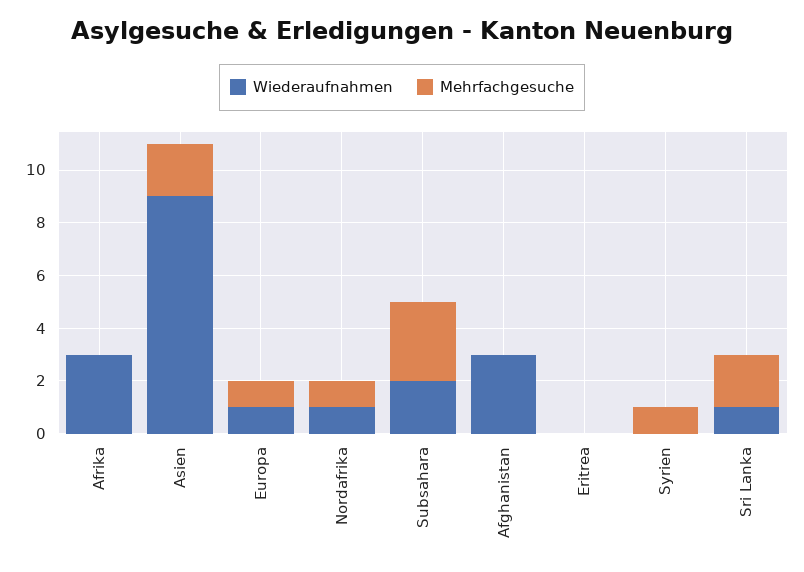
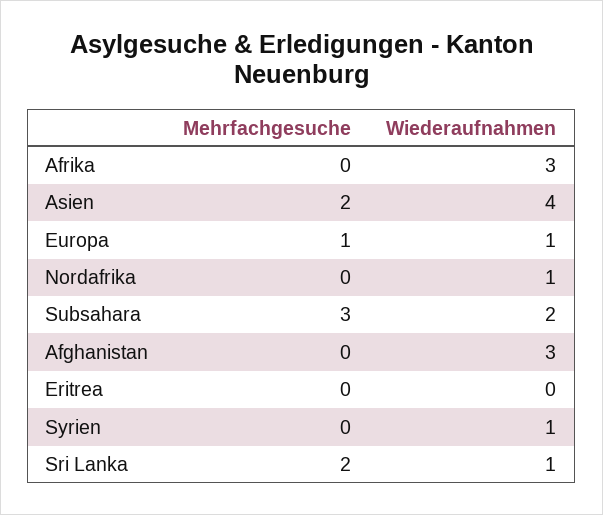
Wiederaufnahmen, Asien: 9 -> 4
Mehrfachgesuche, Nordafrika: 1 -> 0
Wiederaufnahmen, Syrien: 0 -> 1
Mehrfachgesuche, Syrien: 1 -> 0

